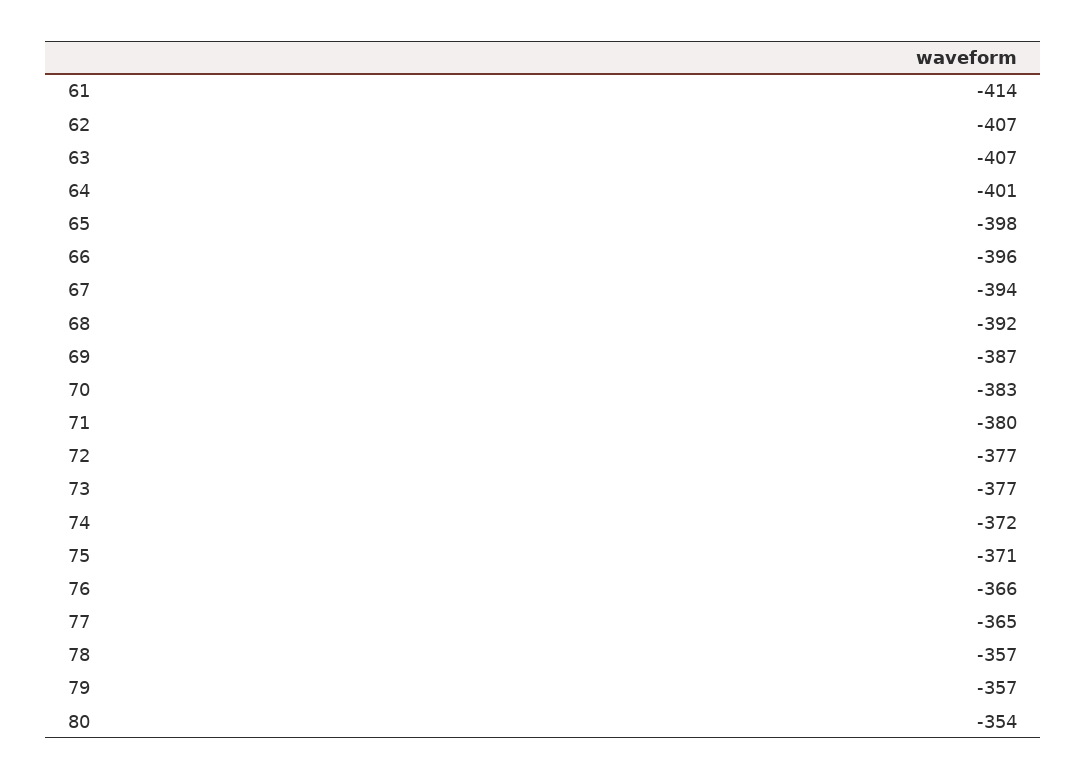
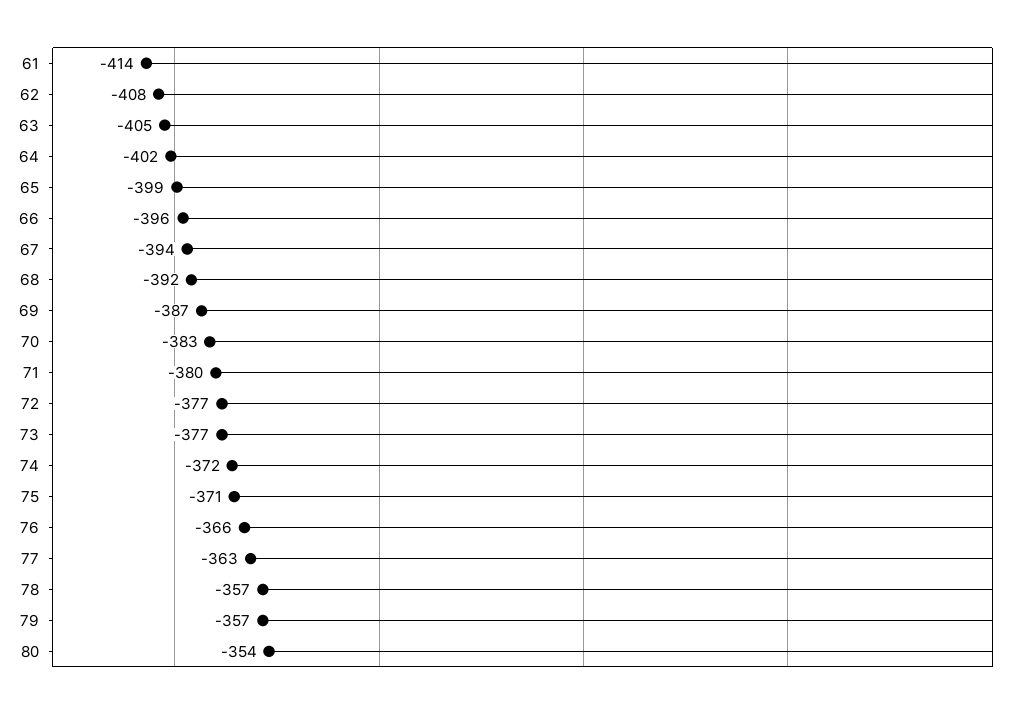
62: -407 -> -408
63: -407 -> -405
64: -401 -> -402
65: -398 -> -399
77: -365 -> -363

